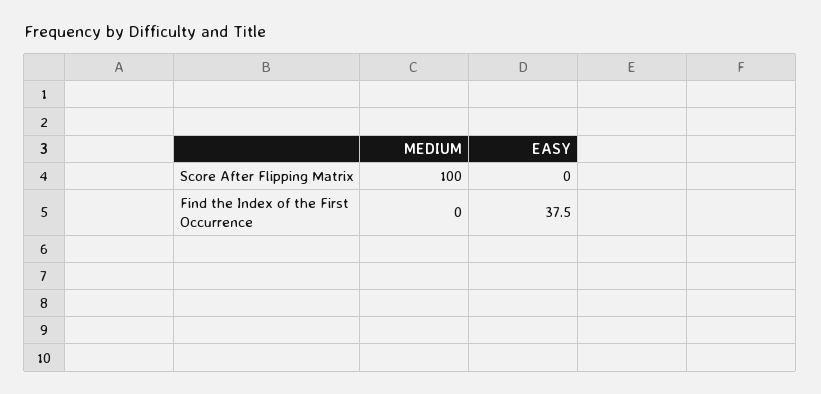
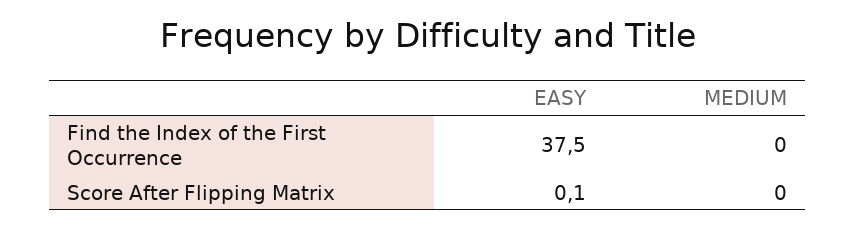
MEDIUM, Score After Flipping Matrix: 100 -> 0
EASY, Score After Flipping Matrix: 0 -> 0.1

